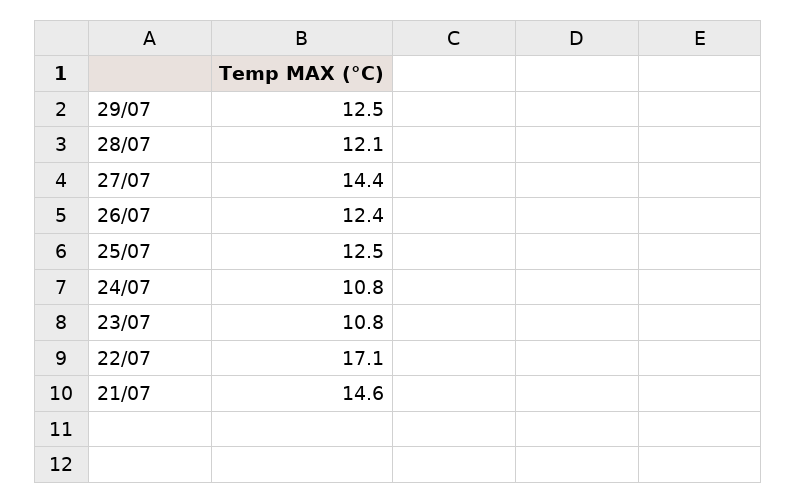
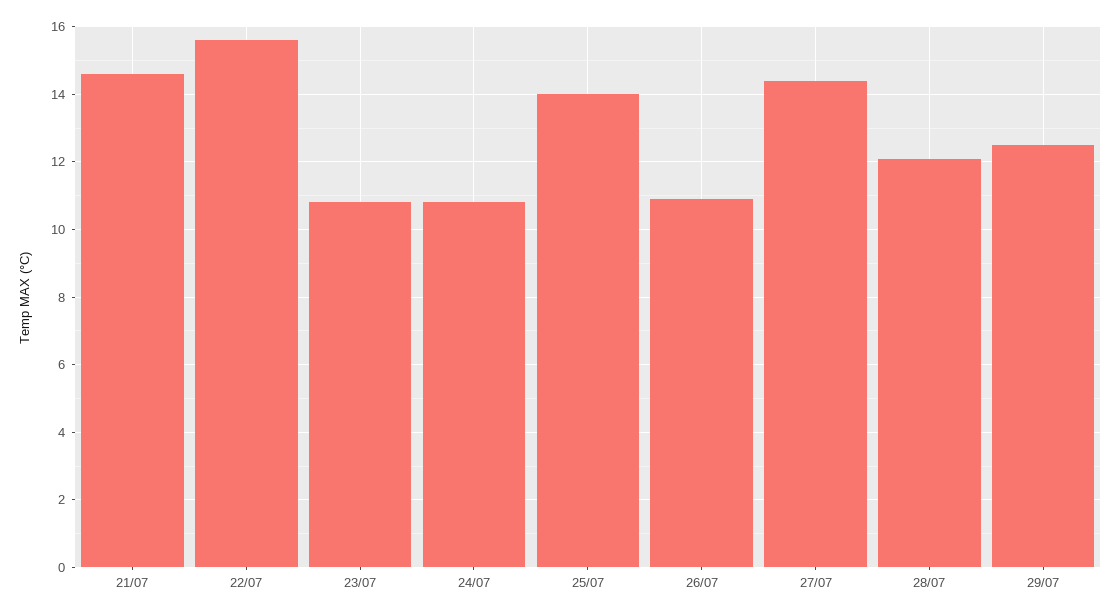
26/07: 12.4 -> 11
25/07: 12.5 -> 14
22/07: 17.1 -> 15.5

